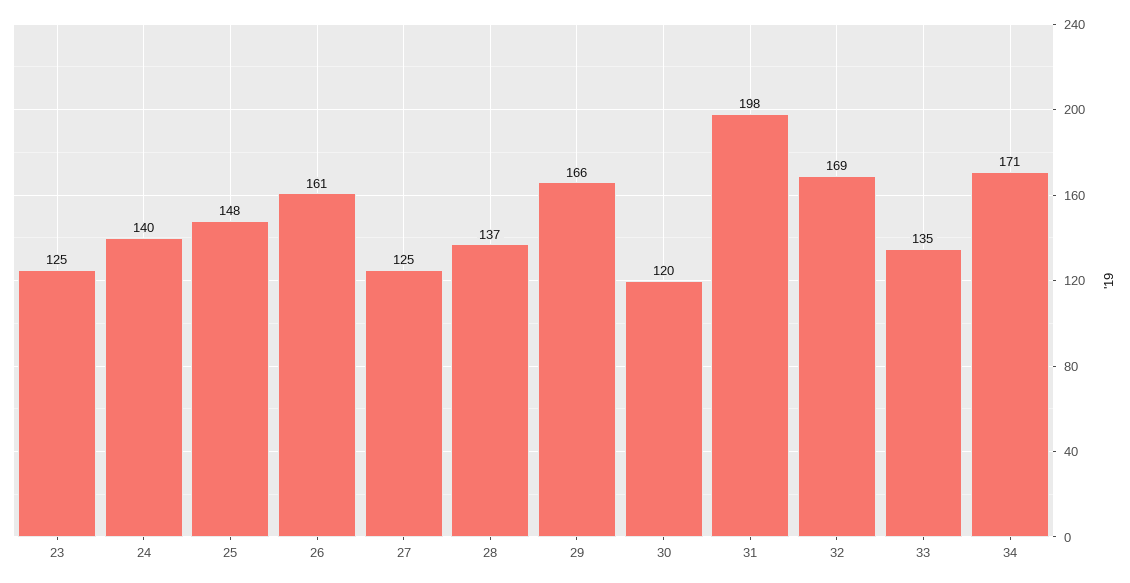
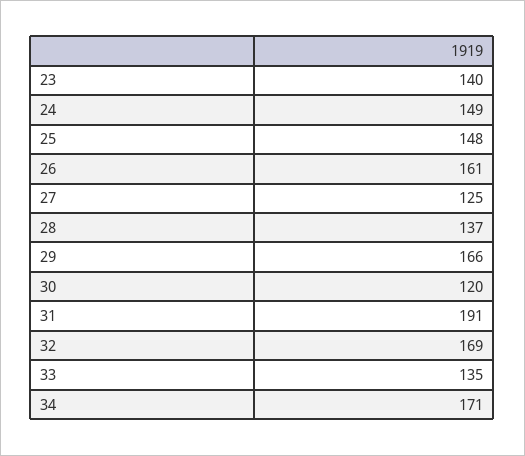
23: 125 -> 140
24: 140 -> 149
31: 198 -> 191

